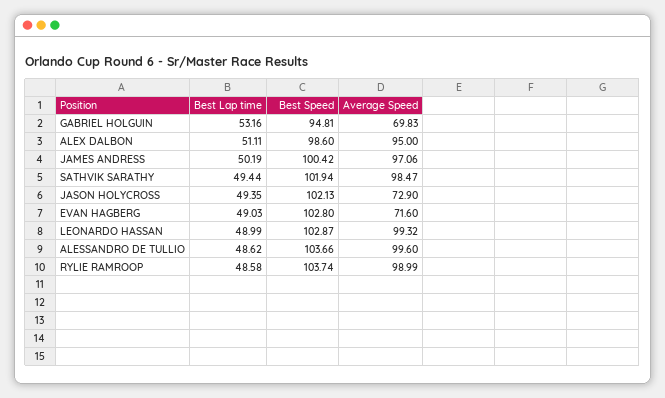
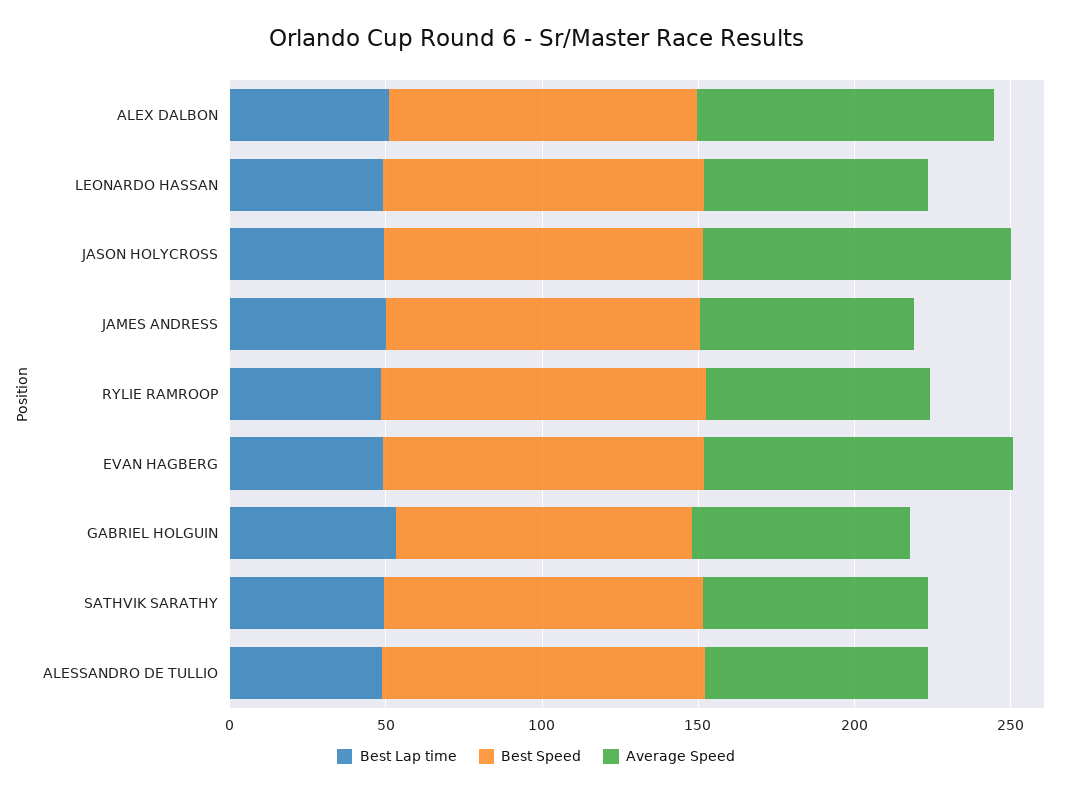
Average Speed, JAMES ANDRESS: 97.06 -> 70
Average Speed, SATHVIK SARATHY: 98.47 -> 70
Average Speed, JASON HOLYCROSS: 72.9 -> 100
Average Speed, EVAN HAGBERG: 71.6 -> 100
Average Speed, LEONARDO HASSAN: 99.32 -> 70
Average Speed, ALESSANDRO DE TULLIO: 99.6 -> 70
Average Speed, RYLIE RAMROOP: 98.99 -> 70

